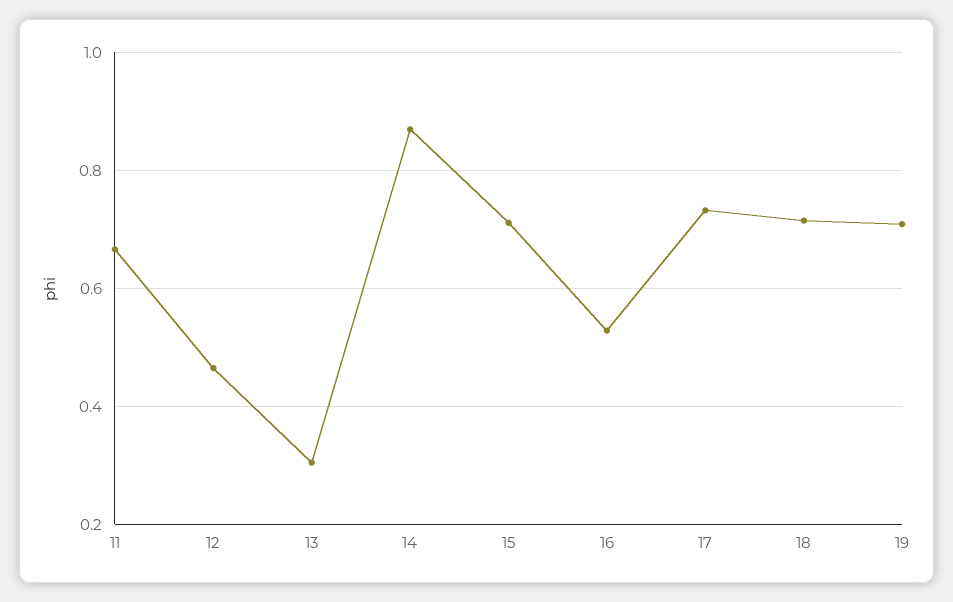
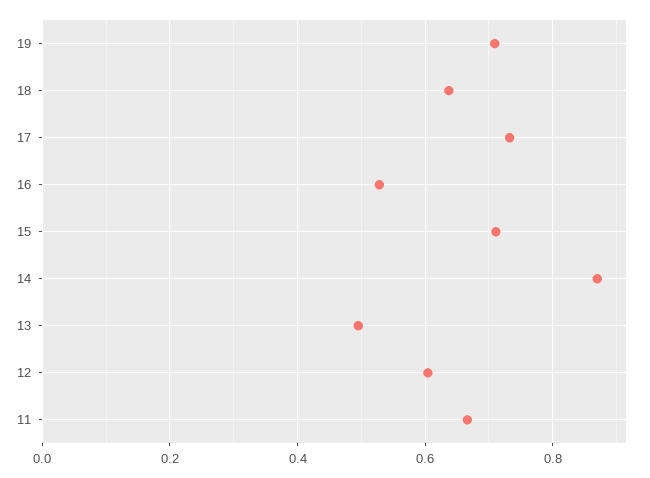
12: 0.46 -> 0.6
13: 0.3 -> 0.5
18: 0.72 -> 0.64

